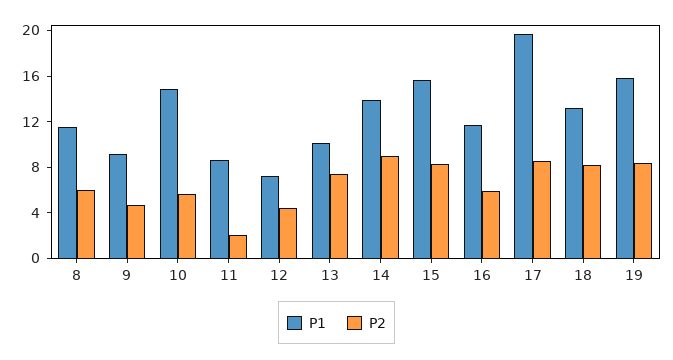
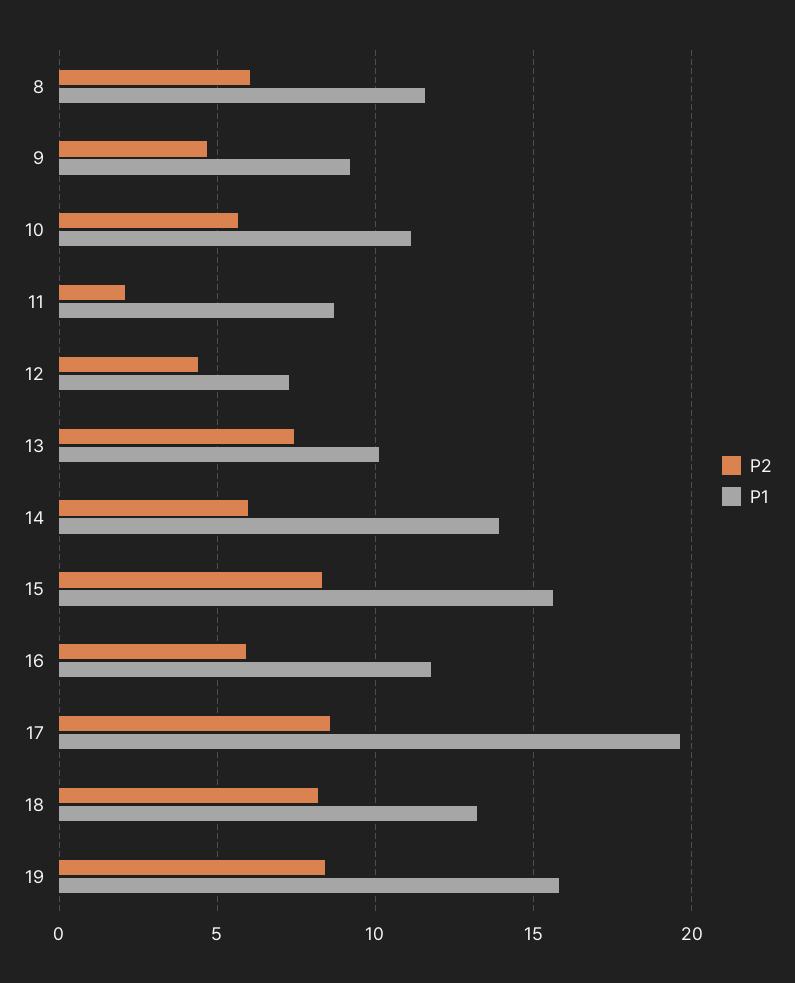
P1, 10: 15 -> 11
P2, 14: 9 -> 6

